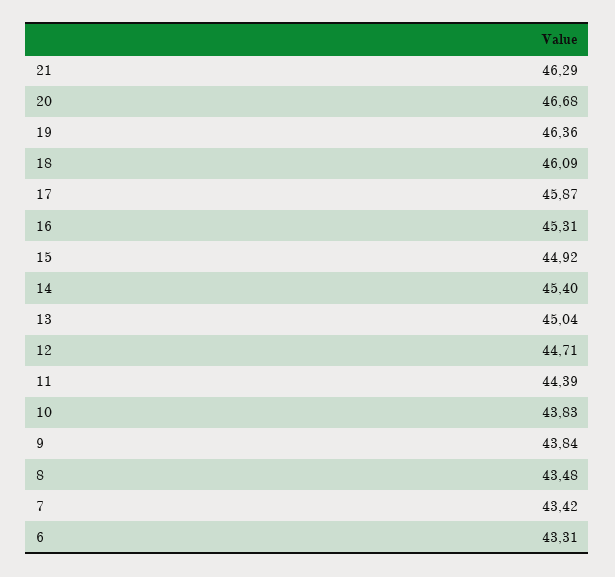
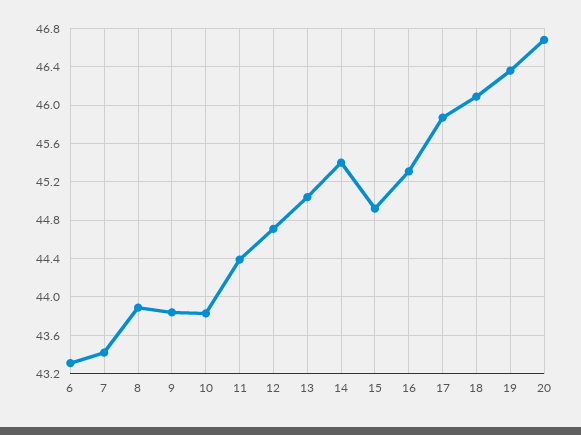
21: 46.29 -> none
8: 43.48 -> 43.9

